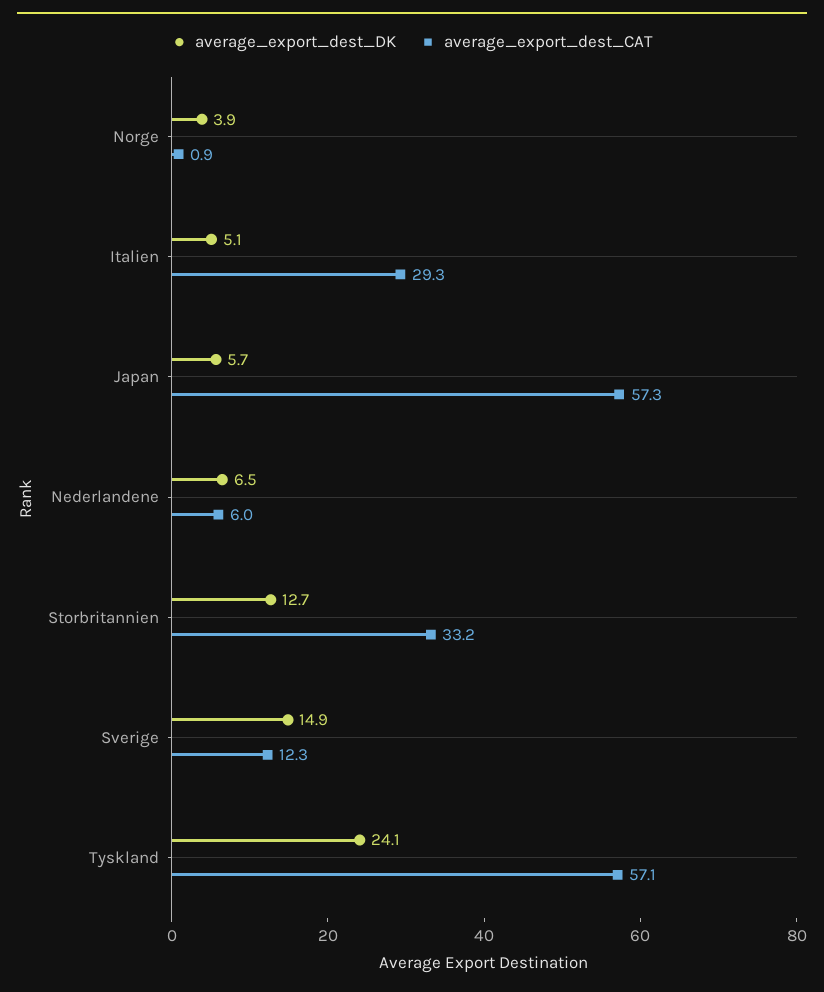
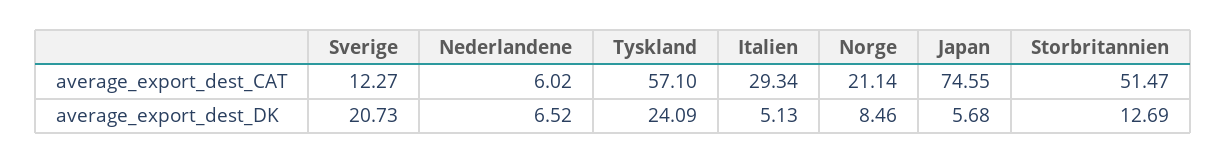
average_export_dest_DK, Norge: 3.9 -> 8.46
average_export_dest_CAT, Norge: 0.9 -> 21.14
average_export_dest_CAT, Japan: 57.3 -> 74.55
average_export_dest_CAT, Storbritannien: 33.2 -> 51.47
average_export_dest_DK, Sverige: 14.9 -> 20.73

